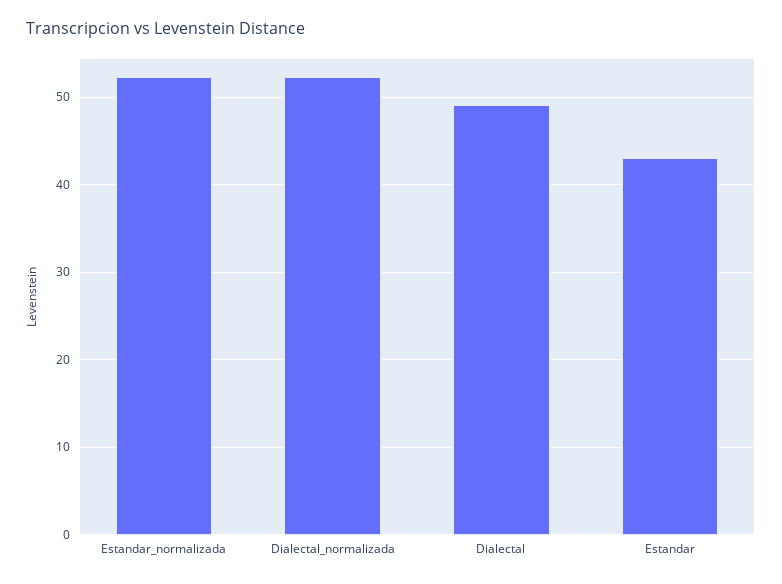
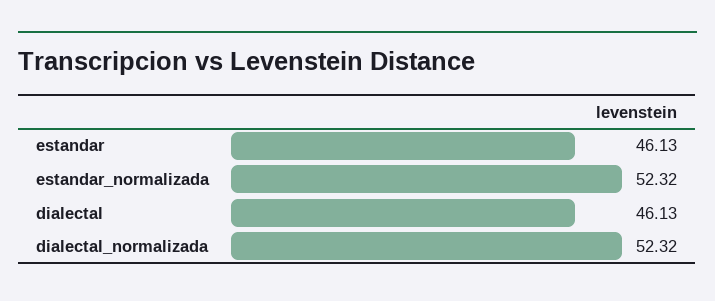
Dialectal: 49 -> 46.13
Estandar: 43 -> 46.13

